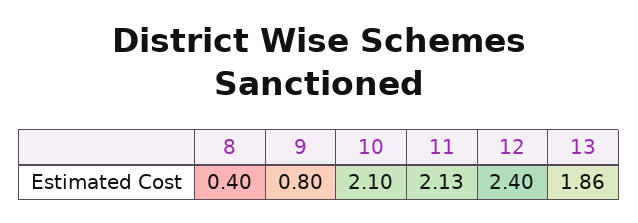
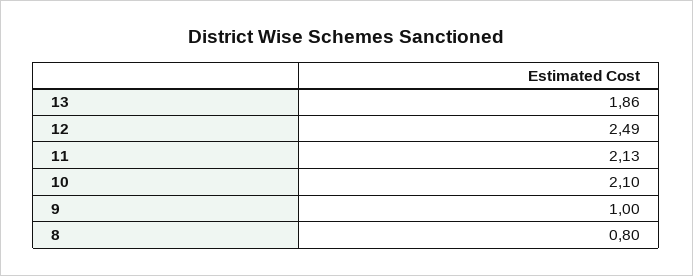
8: 0.4 -> 0.8
9: 0.8 -> 1
12: 2.4 -> 2.49

